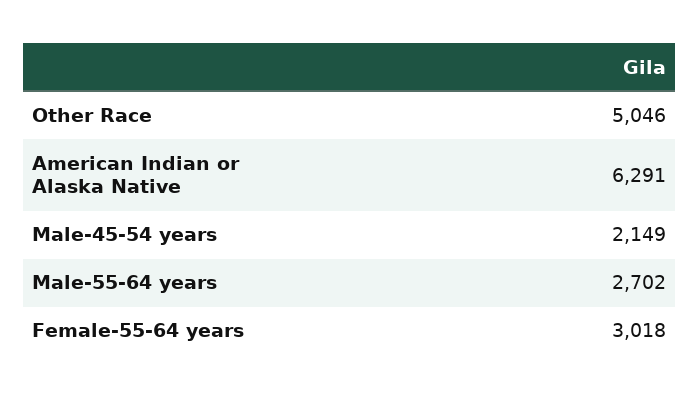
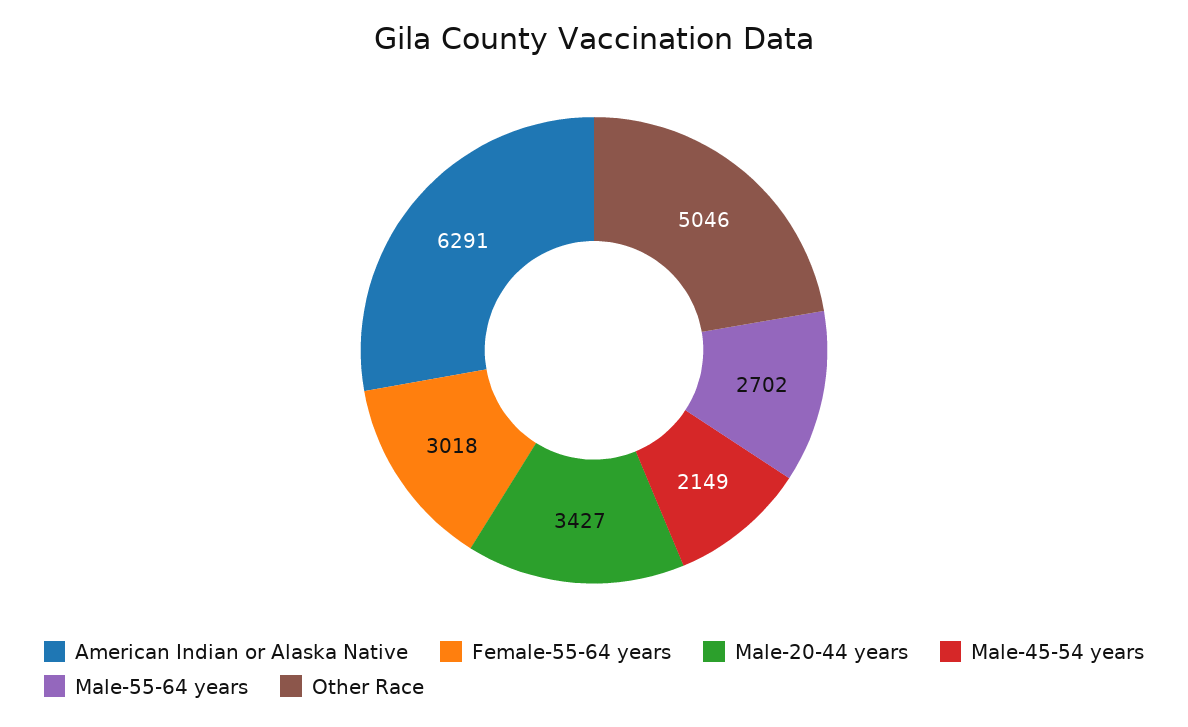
Male-20-44 years: none -> 3427

